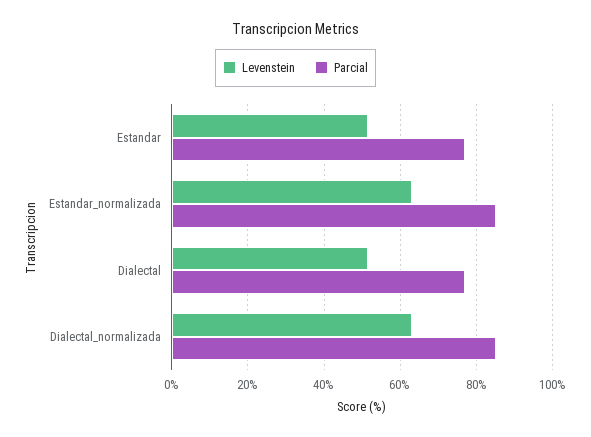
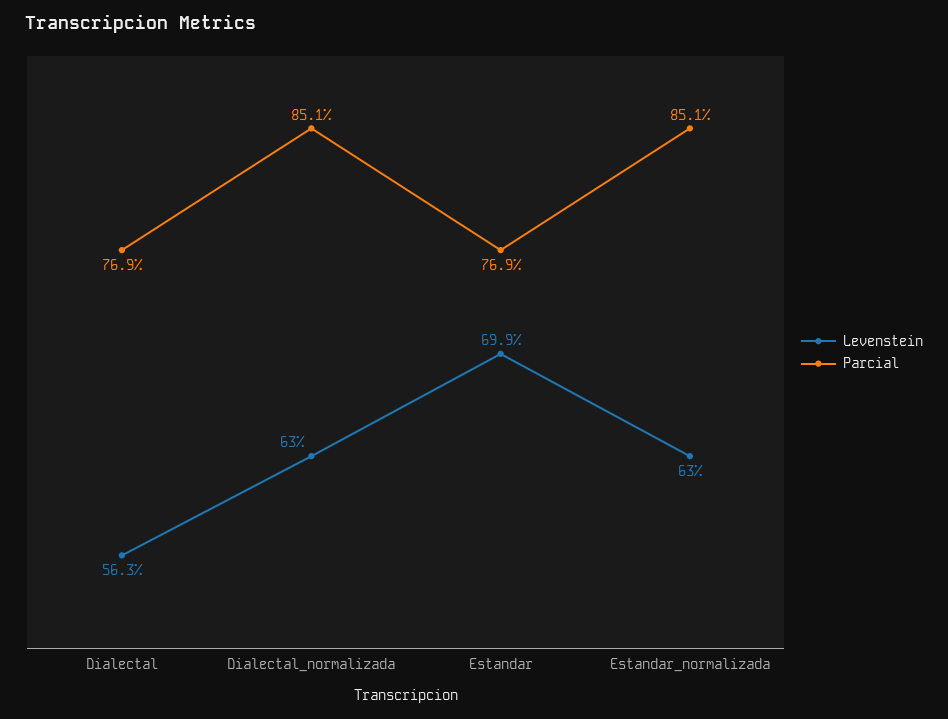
Levenstein, Estandar: 52 -> 69.9
Levenstein, Dialectal: 52 -> 56.3

